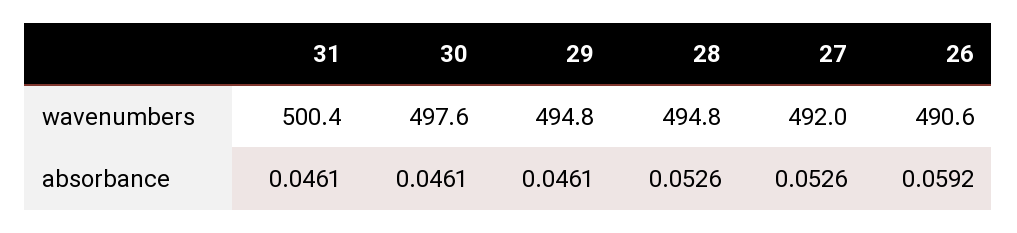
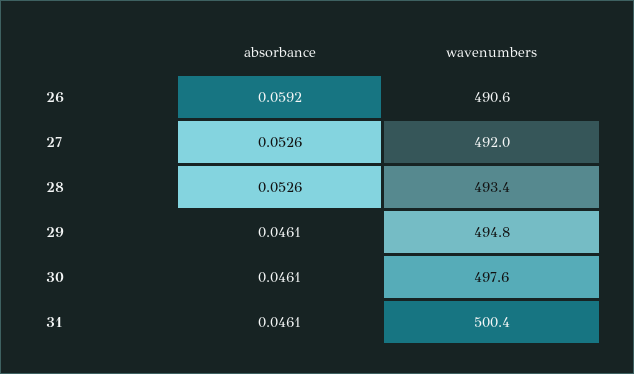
28, wavenumbers: 494.8 -> 493.4

